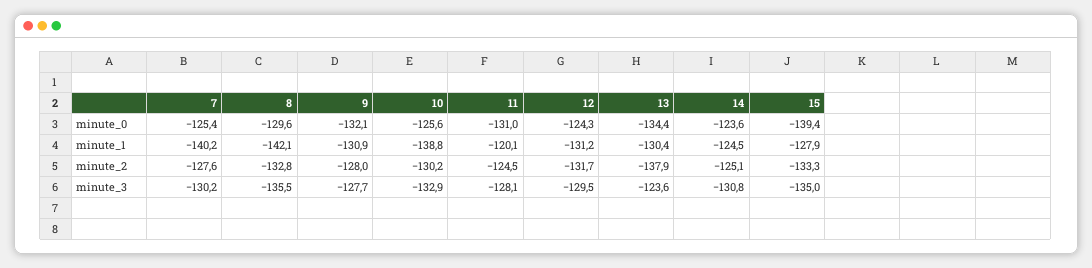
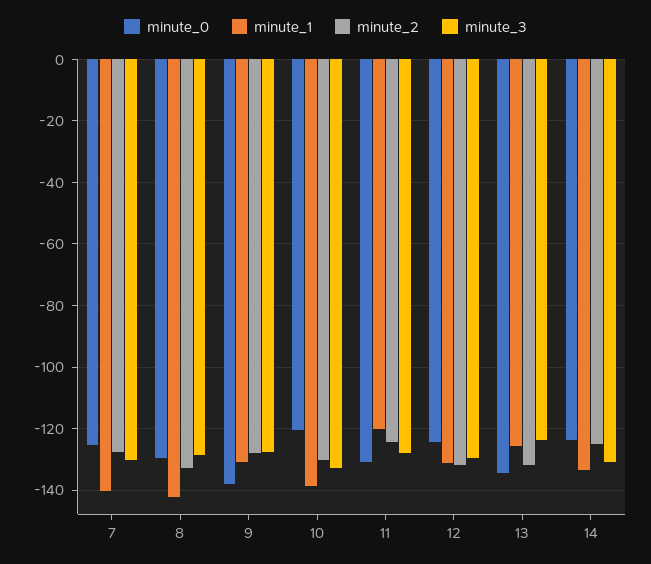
minute_0, 9: -132.1 -> -138
minute_0, 10: -125.6 -> -120
minute_0, 15: -139.4 -> none
minute_1, 13: -130.4 -> -126
minute_1, 14: -124.5 -> -134
minute_1, 15: -127.9 -> none
minute_2, 13: -137.9 -> -132
minute_2, 15: -133.3 -> none
minute_3, 8: -135.5 -> -128
minute_3, 15: -135 -> none

